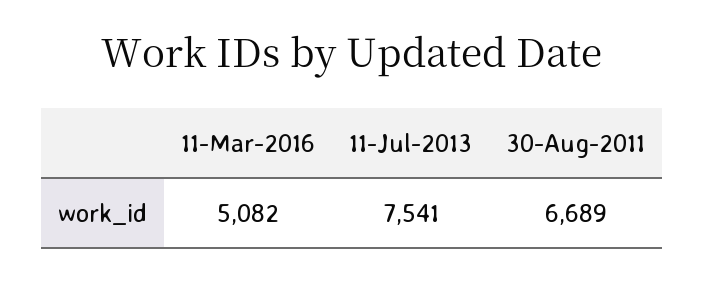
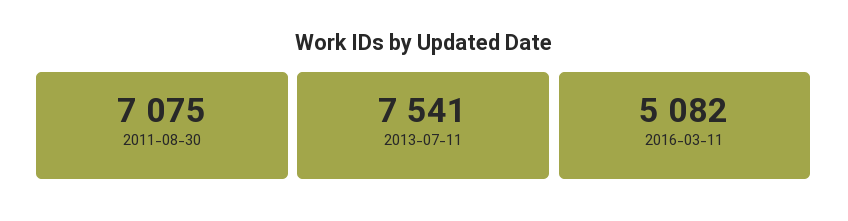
30-Aug-2011: 6689 -> 7075

